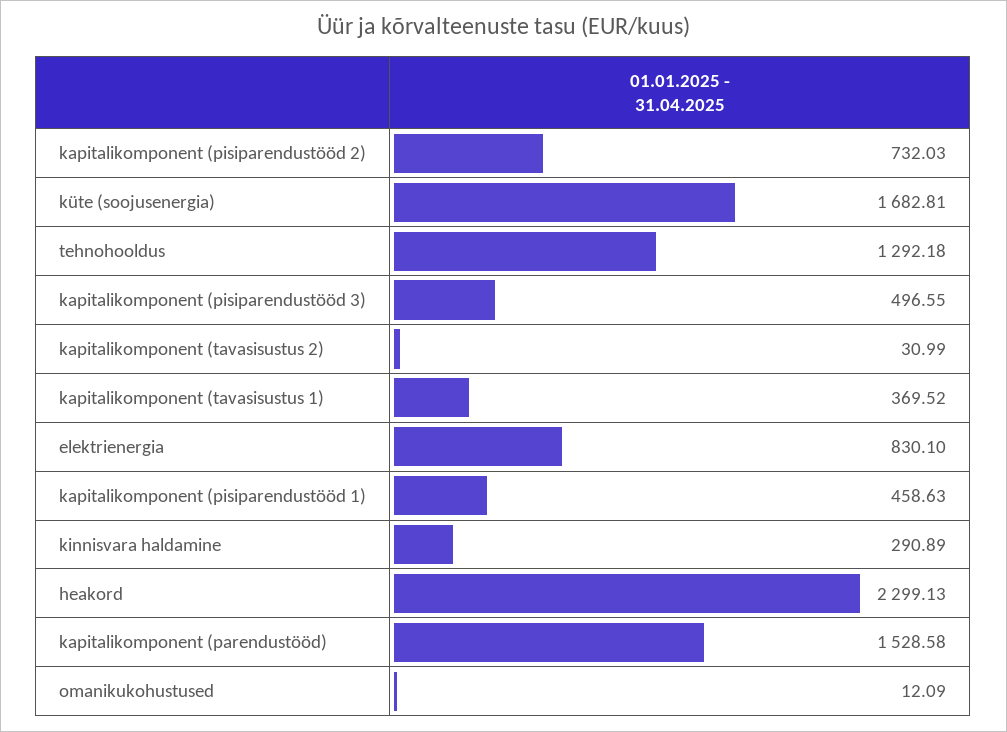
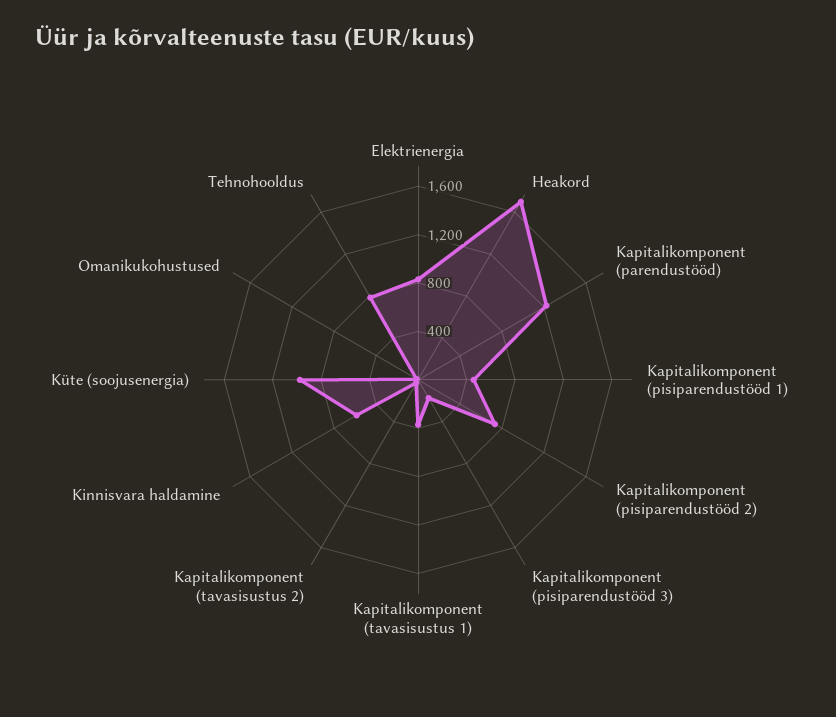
küte (soojusenergia): 1682.81 -> 1000
tehnohooldus: 1292.18 -> 800
kapitalikomponent (pisiparendustööd 3): 496.55 -> 200
kinnisvara haldamine: 290.89 -> 600
heakord: 2299.13 -> 1700
kapitalikomponent (parendustööd): 1528.58 -> 1200

